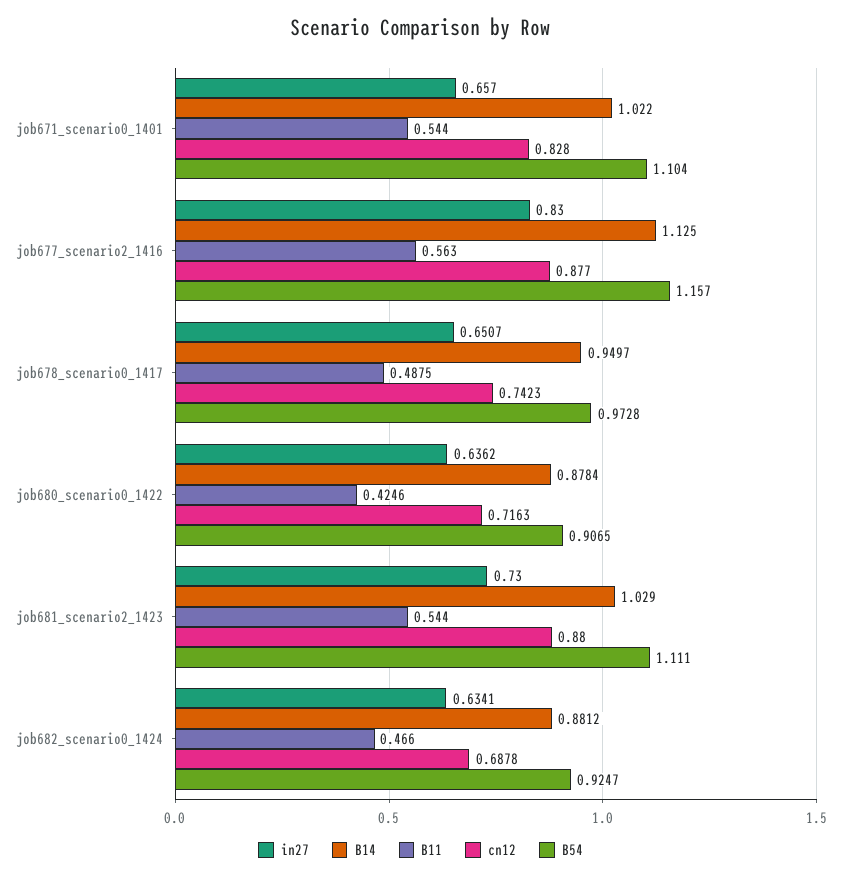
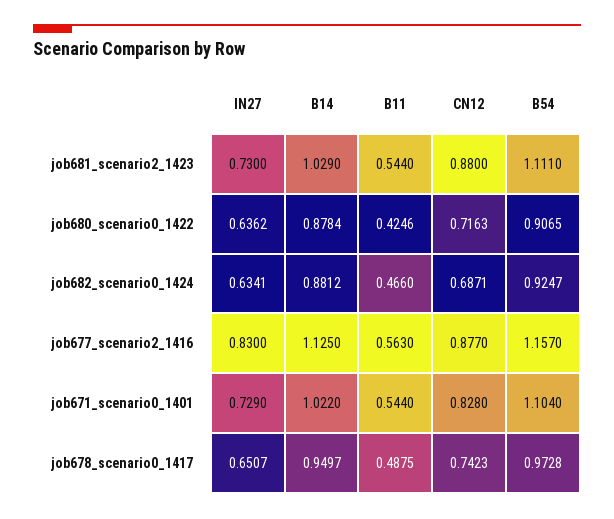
in27, job671_scenario0_1401: 0.657 -> 0.729
cn12, job682_scenario0_1424: 0.6878 -> 0.6871

